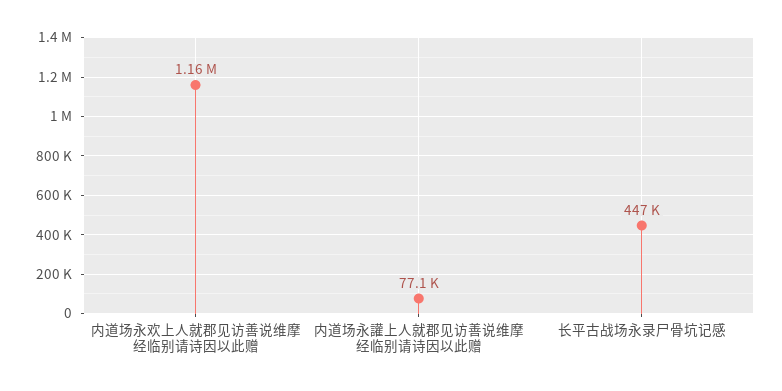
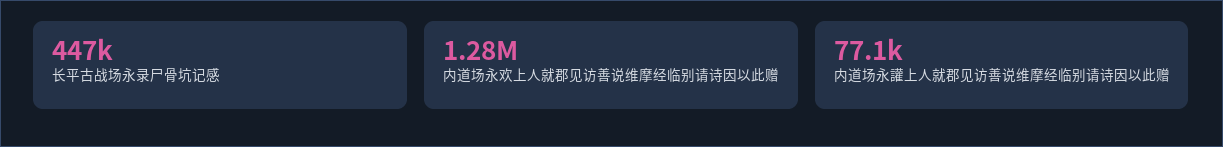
内道场永欢上人就郡见访善说维摩经临别请诗因以此赠: 1160000 -> 1280000

